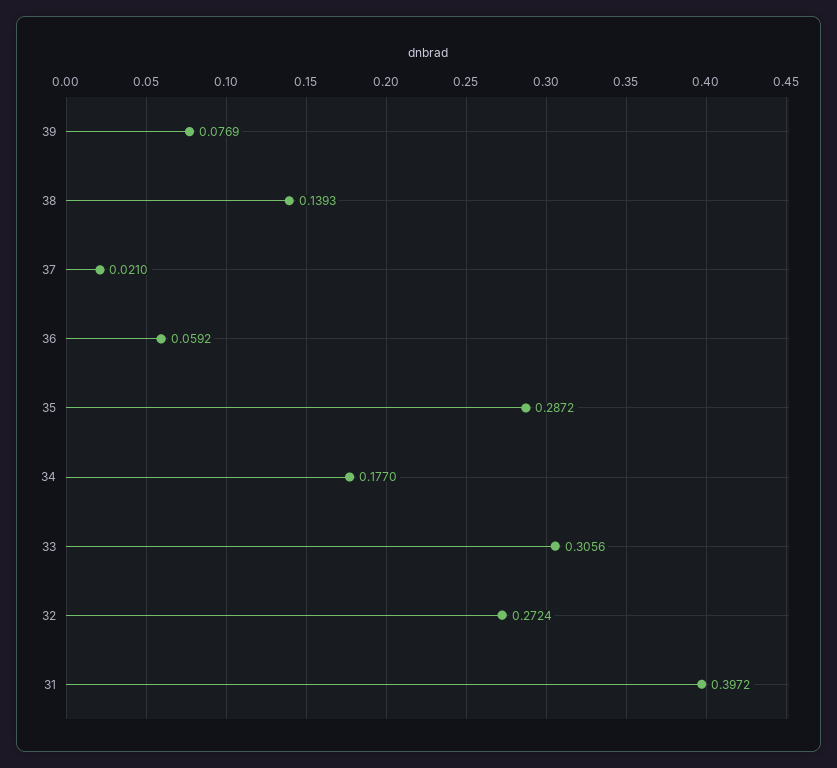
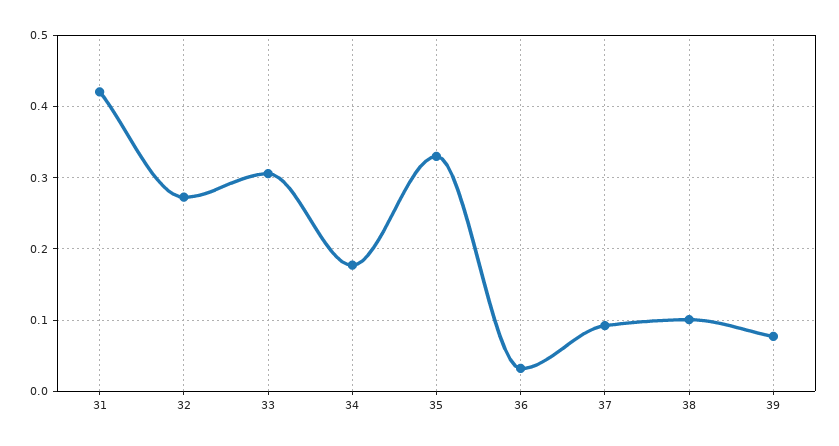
38: 0.1393 -> 0.1
37: 0.021 -> 0.09
36: 0.0592 -> 0.03
35: 0.2872 -> 0.33
31: 0.3972 -> 0.42

